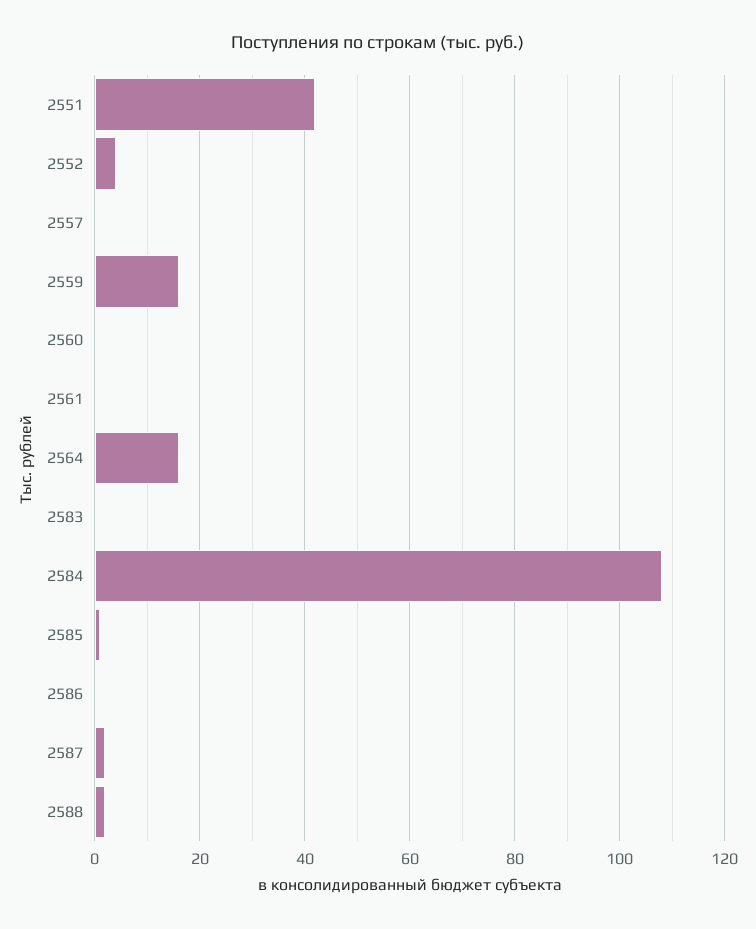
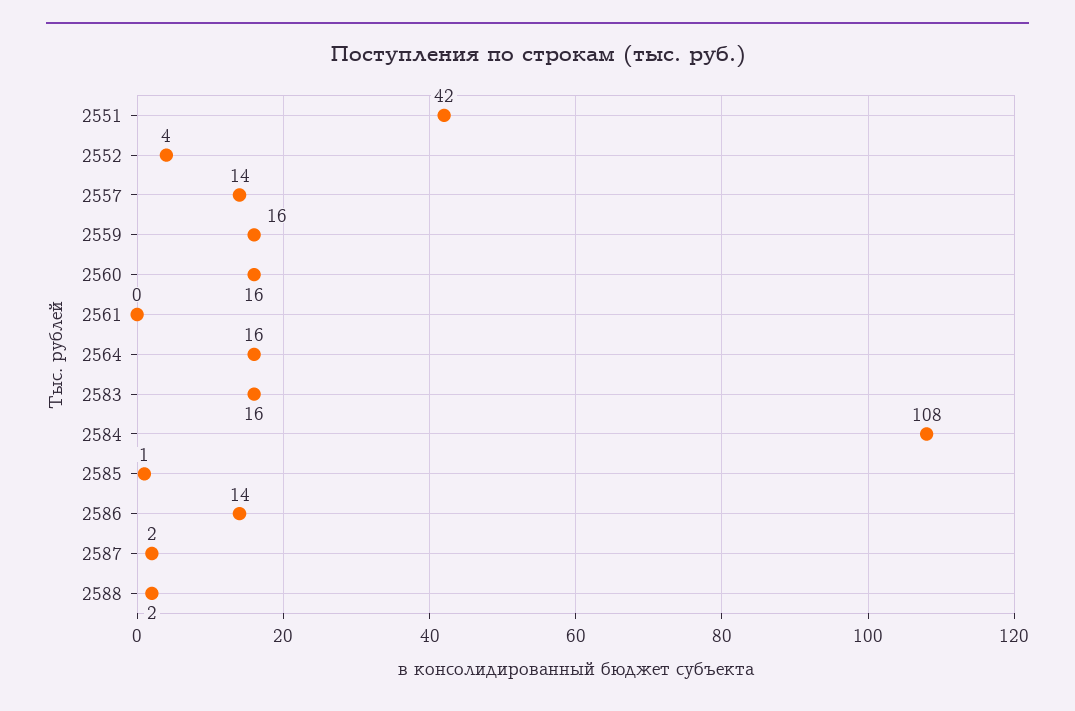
2557: 0 -> 14
2560: 0 -> 16
2583: 0 -> 16
2586: 0 -> 14

